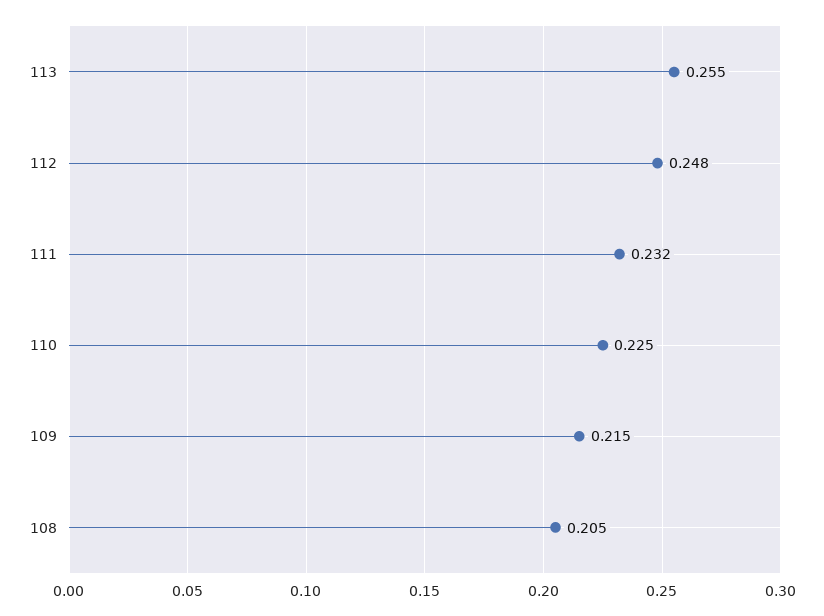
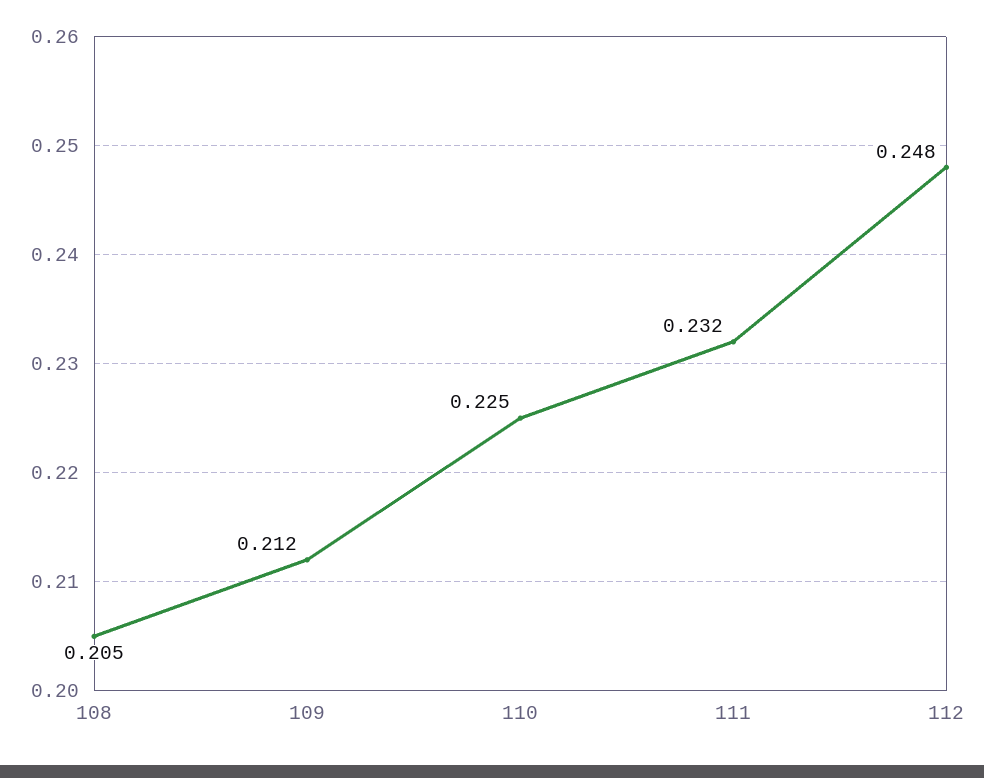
113: 0.255 -> none
109: 0.215 -> 0.212

